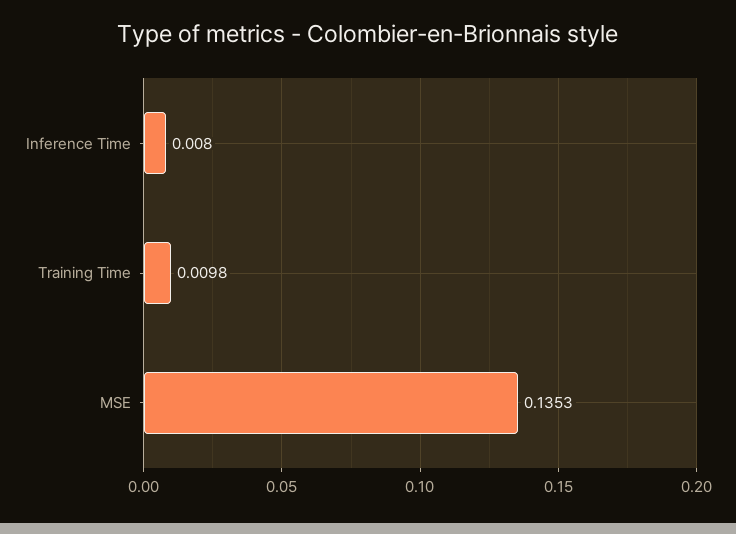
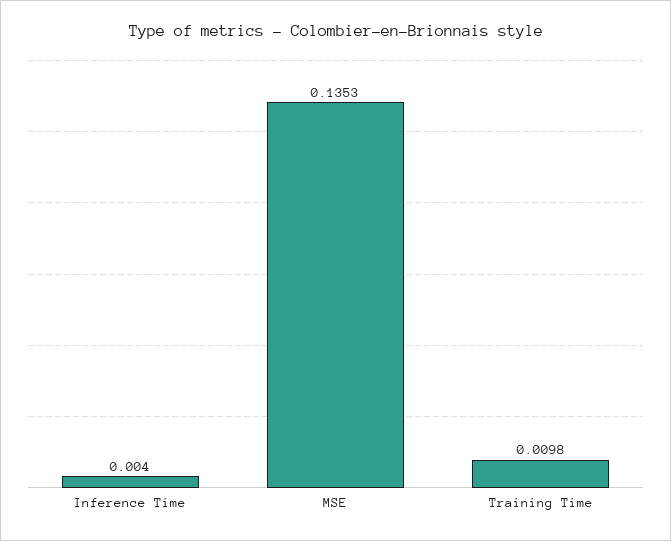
Inference Time: 0.008 -> 0.004

